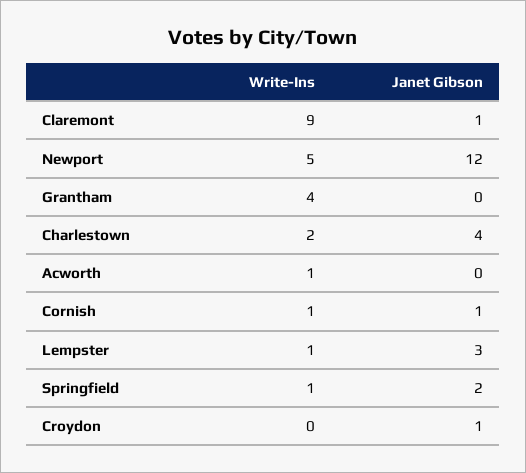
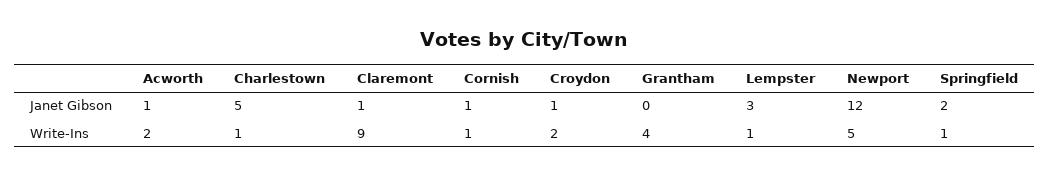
Write-Ins, Charlestown: 2 -> 1
Janet Gibson, Charlestown: 4 -> 5
Write-Ins, Acworth: 1 -> 2
Janet Gibson, Acworth: 0 -> 1
Write-Ins, Croydon: 0 -> 2

